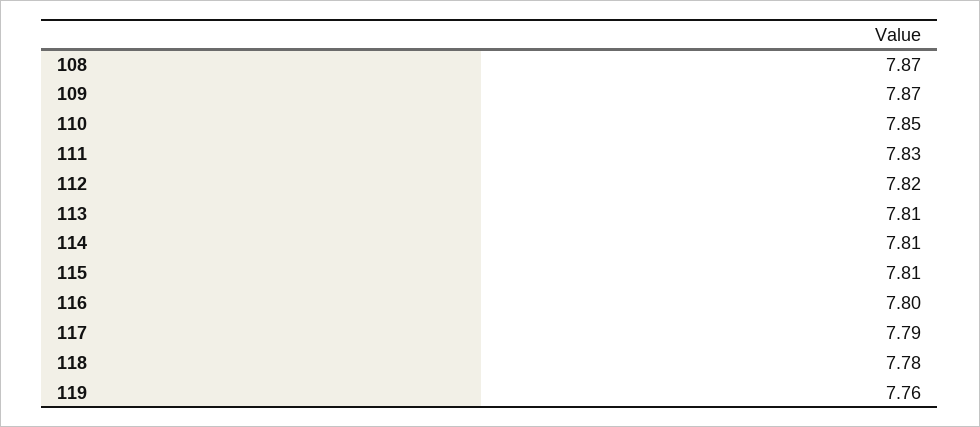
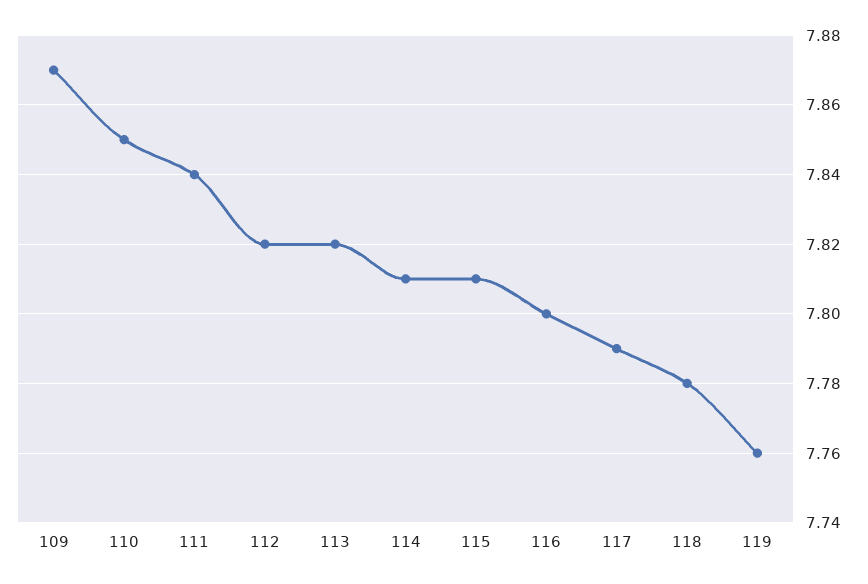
108: 7.87 -> none
111: 7.83 -> 7.84
113: 7.81 -> 7.82

